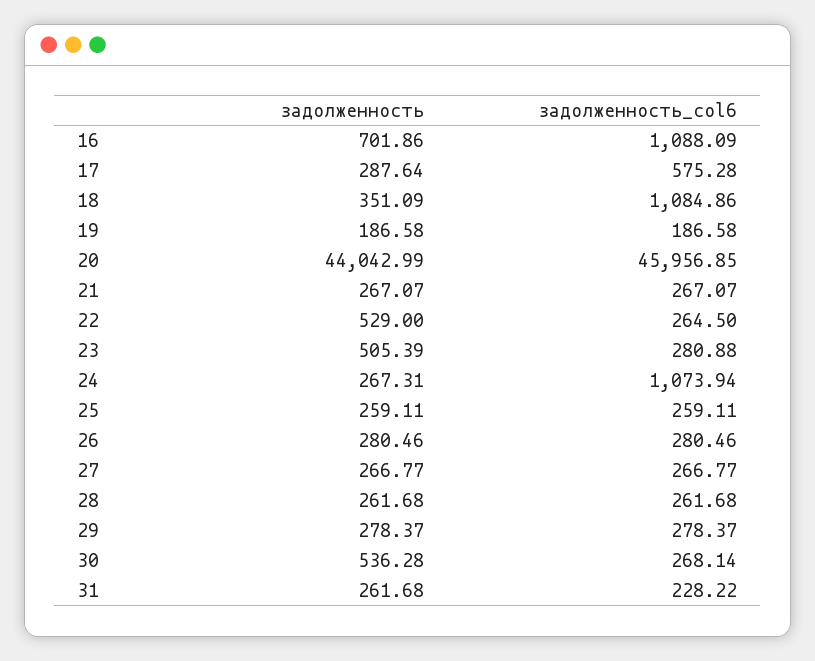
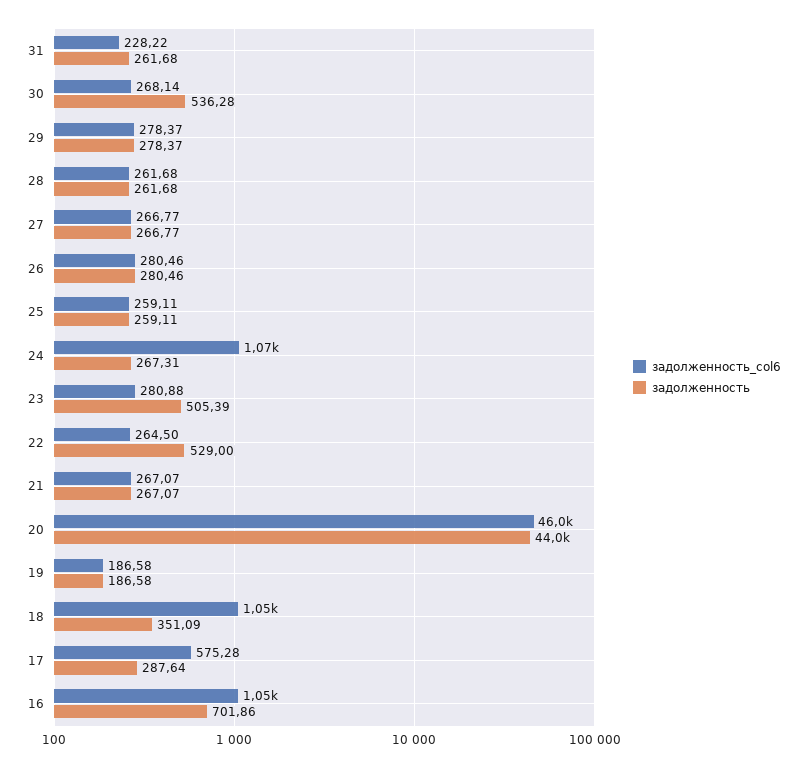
задолженность_col6, 16: 1088.09 -> 1050
задолженность_col6, 18: 1084.86 -> 1050

